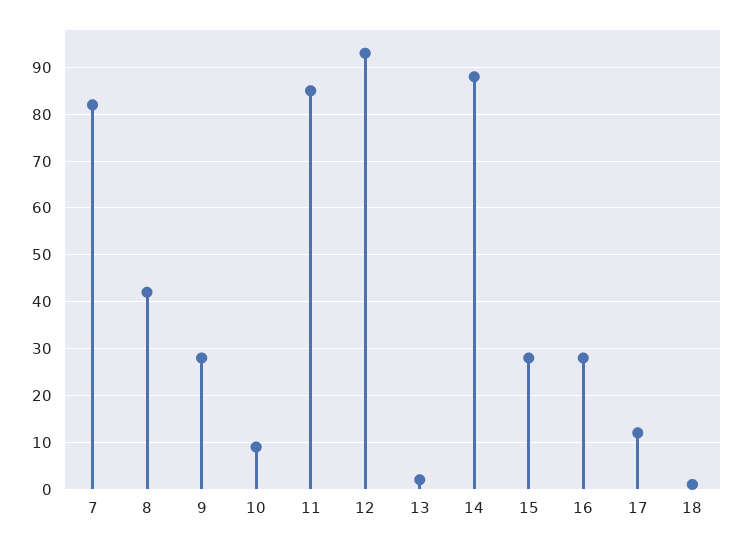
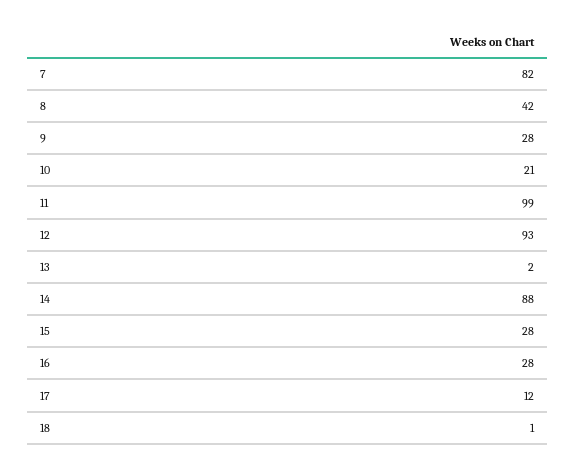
10: 10 -> 21
11: 85 -> 99

